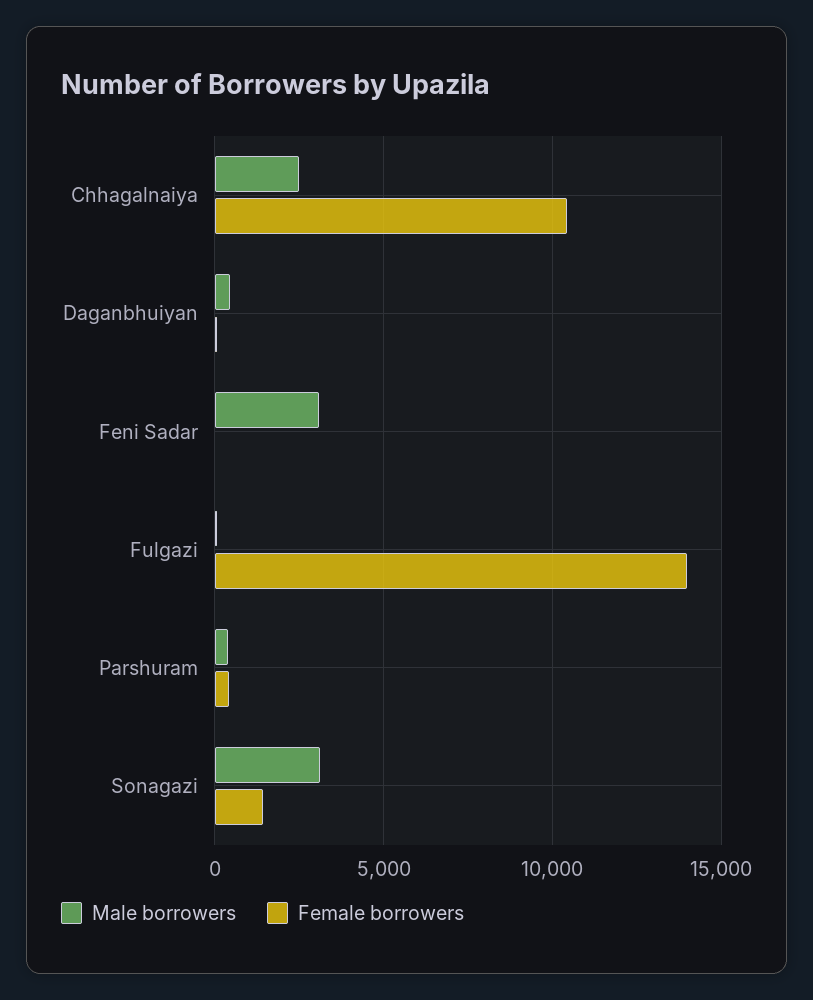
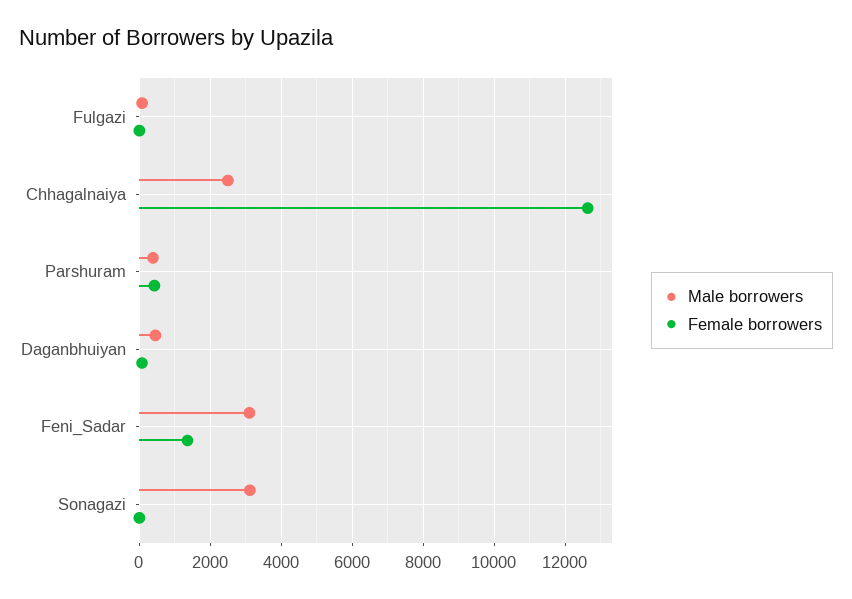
Female borrowers, Chhagalnaiya: 10500 -> 12600
Female borrowers, Feni Sadar: 0 -> 1400
Female borrowers, Fulgazi: 14000 -> 0
Female borrowers, Sonagazi: 1500 -> 0

